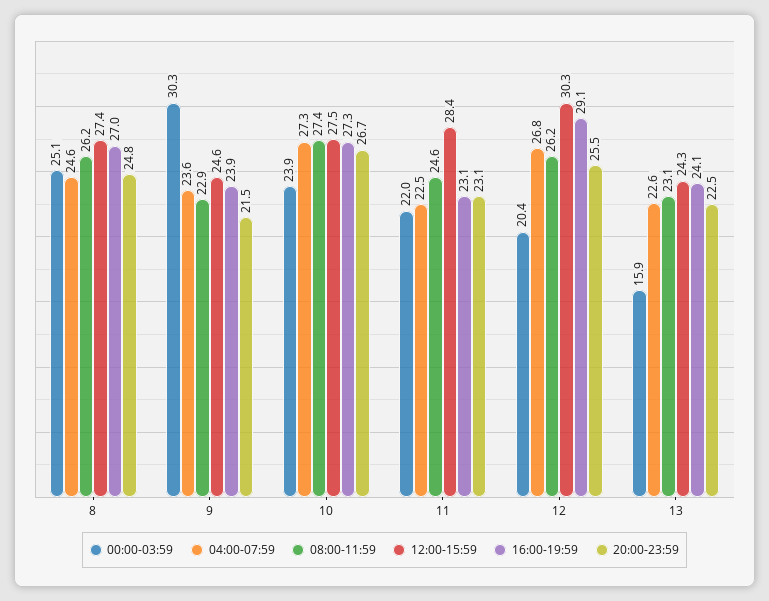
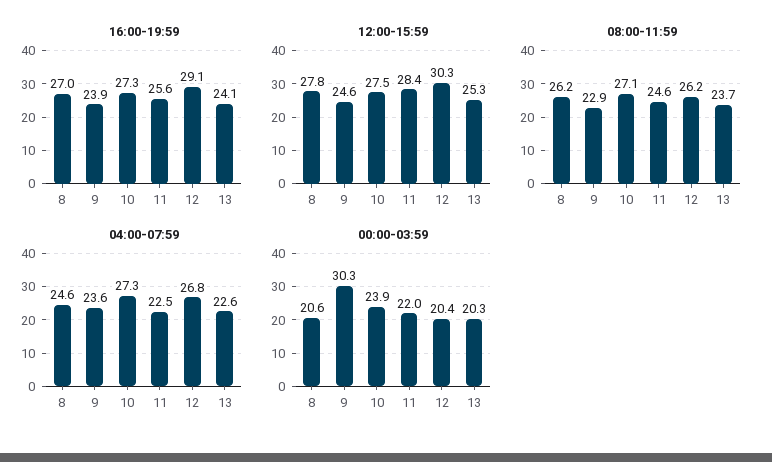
00:00-03:59, 8: 25.1 -> 20.6
12:00-15:59, 8: 27.4 -> 27.8
20:00-23:59, 8: 24.8 -> none
20:00-23:59, 9: 21.5 -> none
08:00-11:59, 10: 27.4 -> 27.1
20:00-23:59, 10: 26.7 -> none
16:00-19:59, 11: 23.1 -> 25.6
20:00-23:59, 11: 23.1 -> none
20:00-23:59, 12: 25.5 -> none
00:00-03:59, 13: 15.9 -> 20.3
08:00-11:59, 13: 23.1 -> 23.7
12:00-15:59, 13: 24.3 -> 25.3
20:00-23:59, 13: 22.5 -> none

